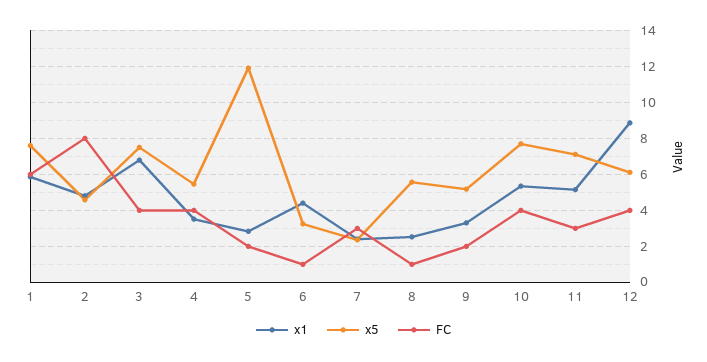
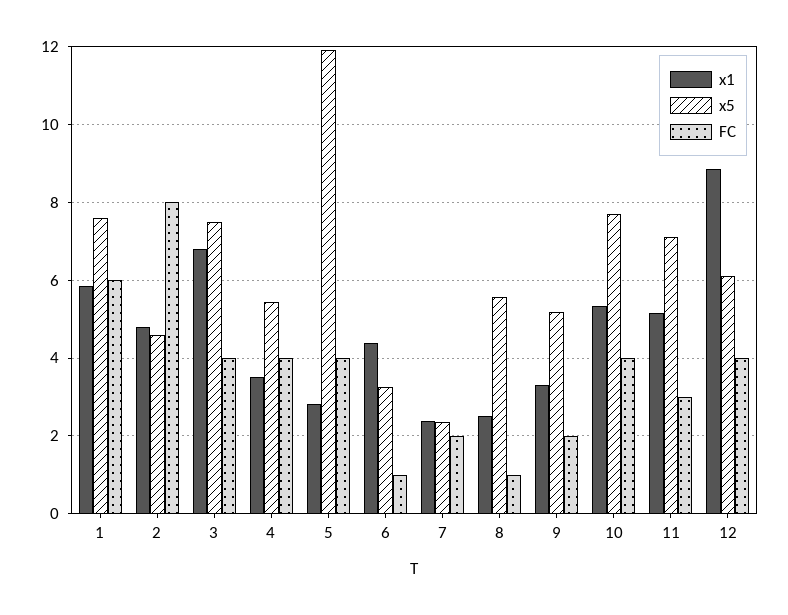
FC, 5: 2 -> 4
FC, 7: 3 -> 2

